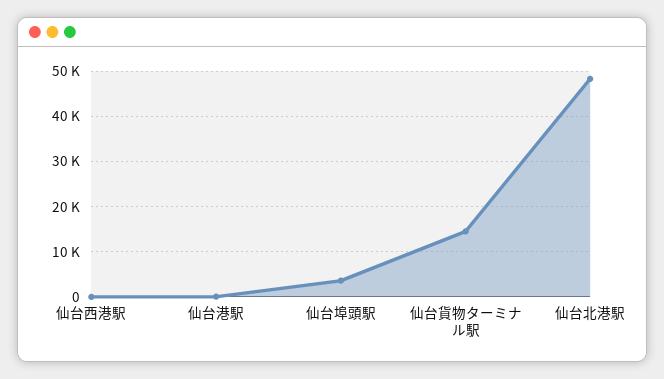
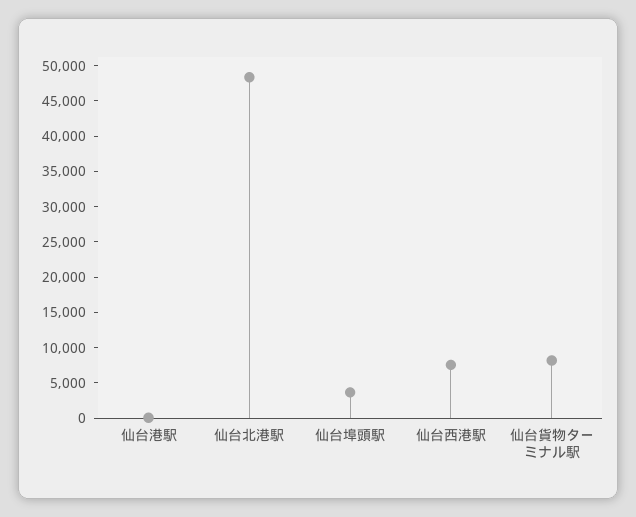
仙台西港駅: 0 -> 7500
仙台貨物ターミナル駅: 14000 -> 7500

